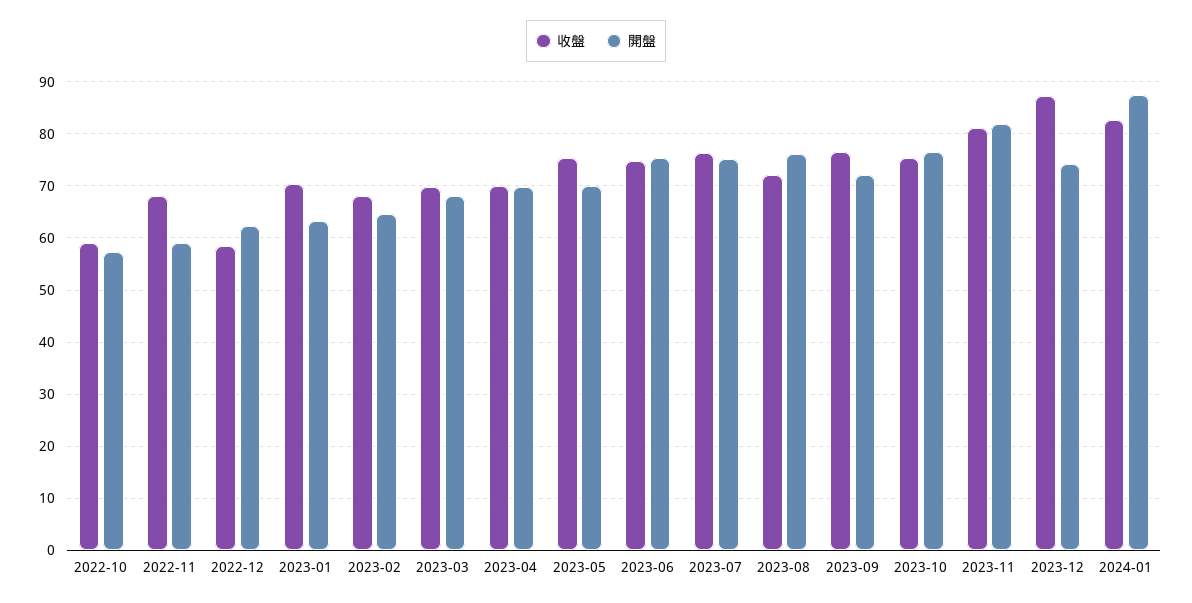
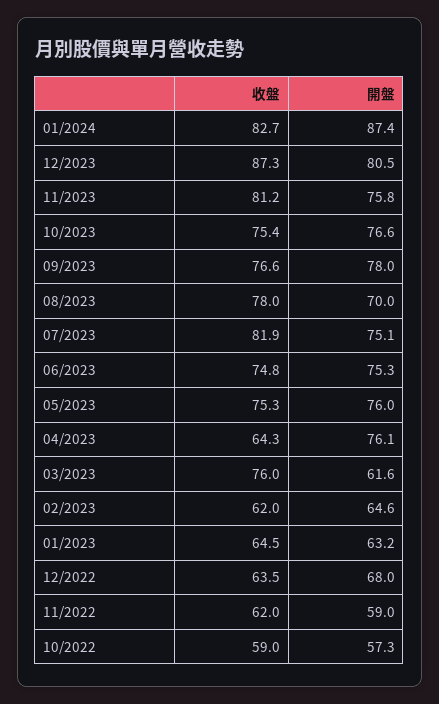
收盤, 2022-11: 68 -> 62
收盤, 2022-12: 58 -> 63.5
開盤, 2022-12: 62 -> 68
收盤, 2023-01: 70 -> 64.5
收盤, 2023-02: 68 -> 62
收盤, 2023-03: 70 -> 76
開盤, 2023-03: 68 -> 61.6
收盤, 2023-04: 70 -> 64.3
開盤, 2023-04: 70 -> 76.1
開盤, 2023-05: 70 -> 76
收盤, 2023-07: 76 -> 81.9
收盤, 2023-08: 72 -> 78
開盤, 2023-08: 76 -> 70
開盤, 2023-09: 72 -> 78
開盤, 2023-11: 82 -> 75.8
開盤, 2023-12: 74 -> 80.5

